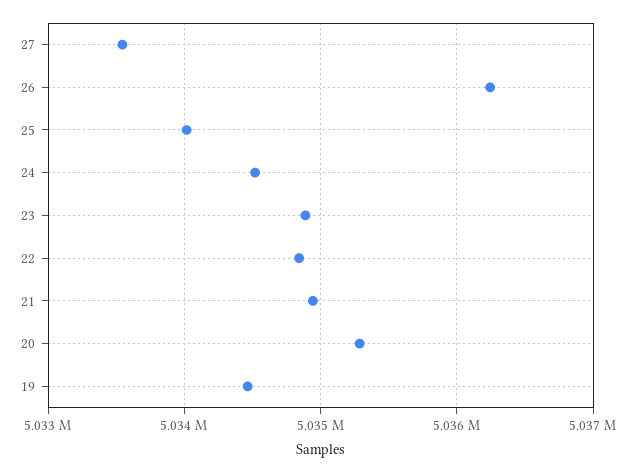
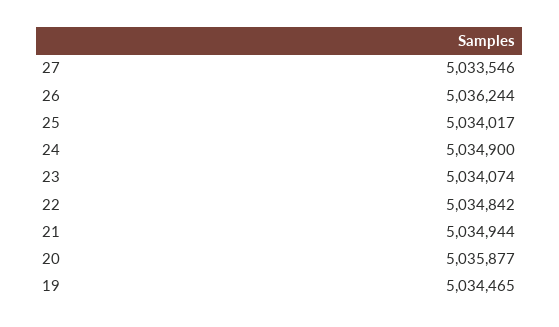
24: 5034500 -> 5034900
23: 5034900 -> 5034074
20: 5035300 -> 5035877

